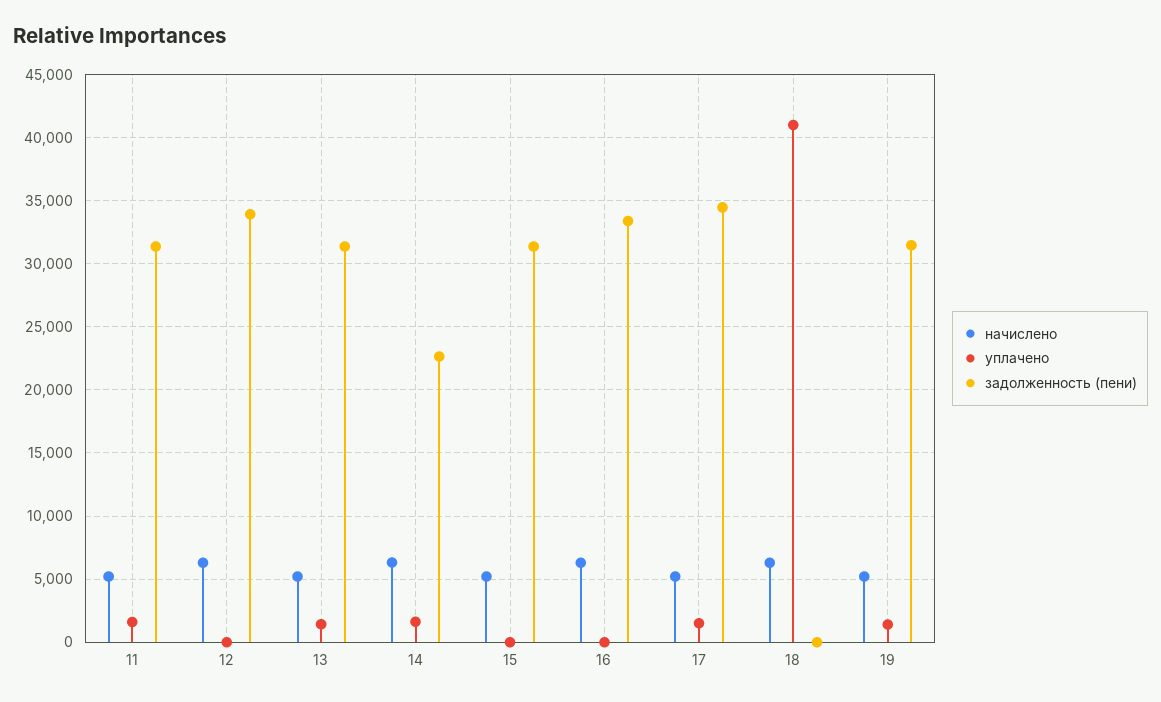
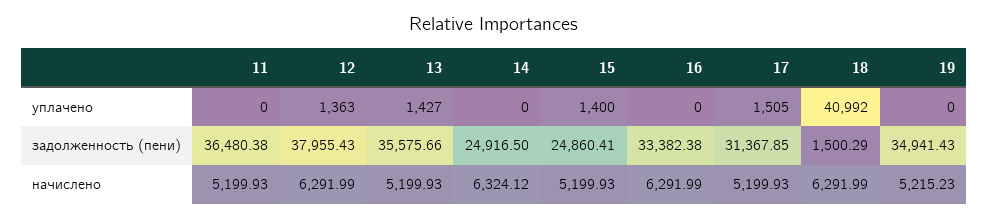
уплачено, 11: 1500 -> 0
задолженность (пени), 11: 31500 -> 36480.38
уплачено, 12: 0 -> 1363
задолженность (пени), 12: 34000 -> 37955.43
задолженность (пени), 13: 31500 -> 35575.66
уплачено, 14: 1500 -> 0
задолженность (пени), 14: 22500 -> 24916.5
уплачено, 15: 0 -> 1400
задолженность (пени), 15: 31500 -> 24860.41
задолженность (пени), 17: 34500 -> 31367.85
задолженность (пени), 18: 0 -> 1500.29
уплачено, 19: 1500 -> 0
задолженность (пени), 19: 31500 -> 34941.43

